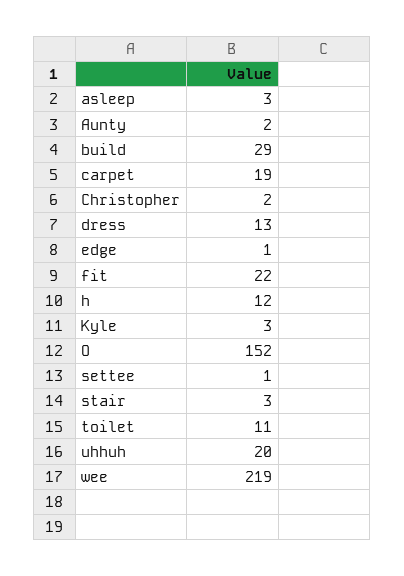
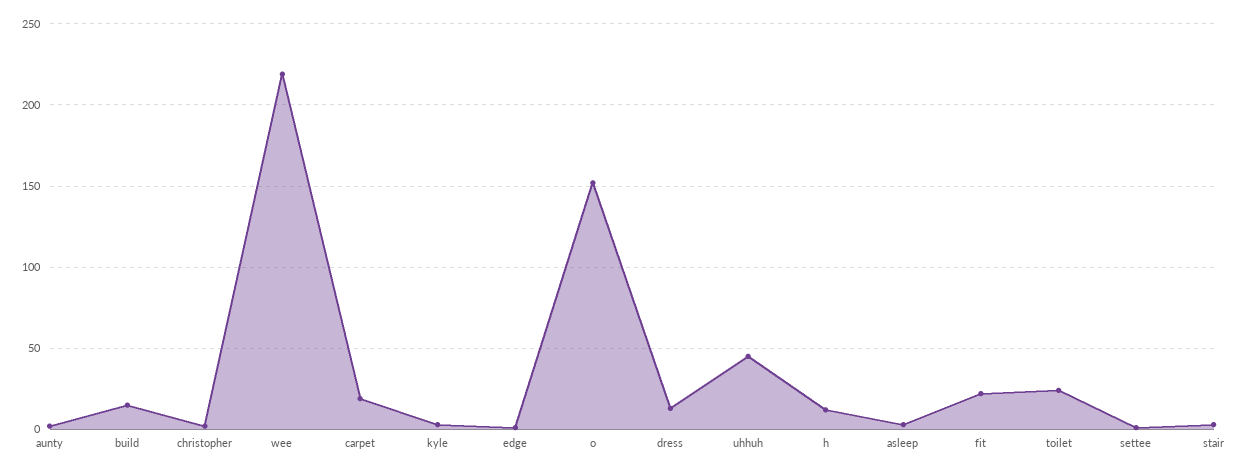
build: 29 -> 15
toilet: 11 -> 25
uhhuh: 20 -> 45

